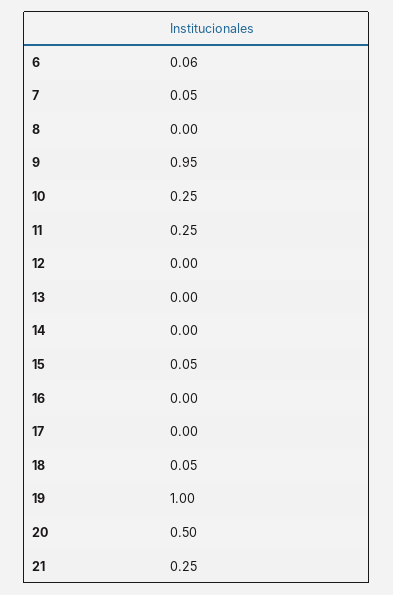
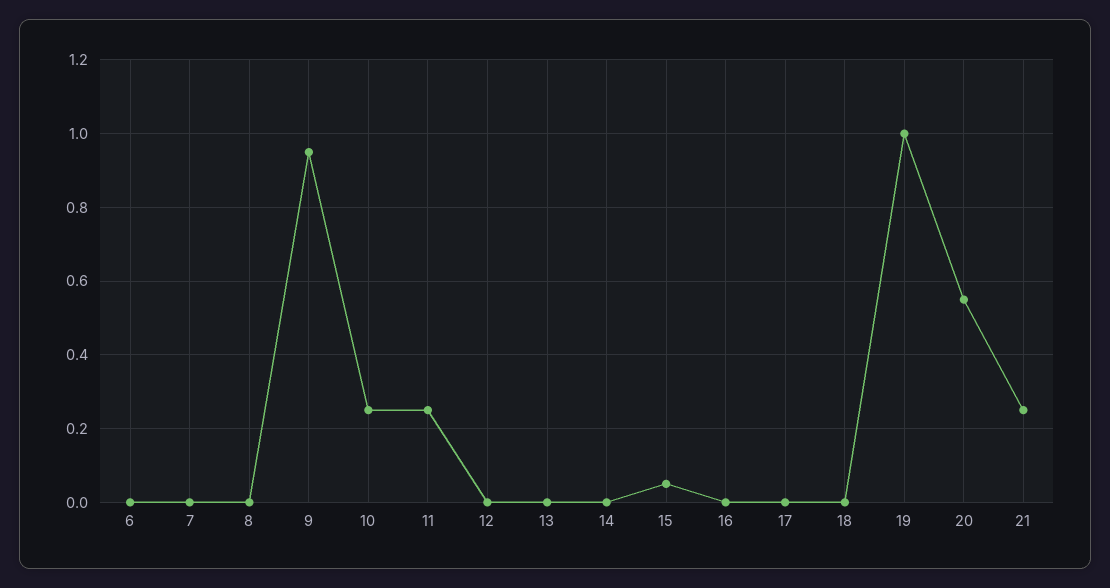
6: 0.06 -> 0
7: 0.05 -> 0
18: 0.05 -> 0
20: 0.5 -> 0.55

